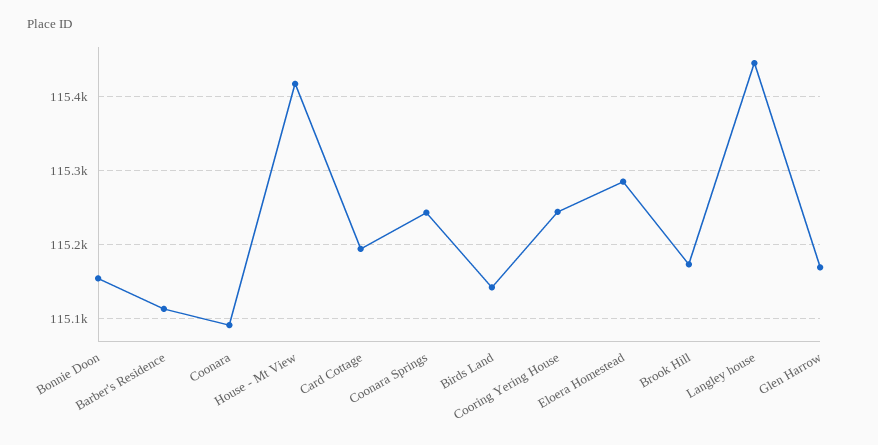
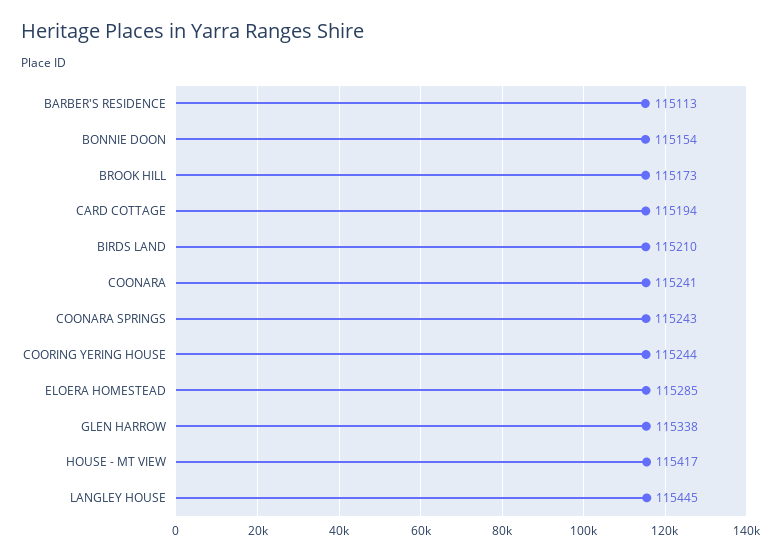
Coonara: 115090 -> 115241
Birds Land: 115140 -> 115210
Glen Harrow: 115170 -> 115338

